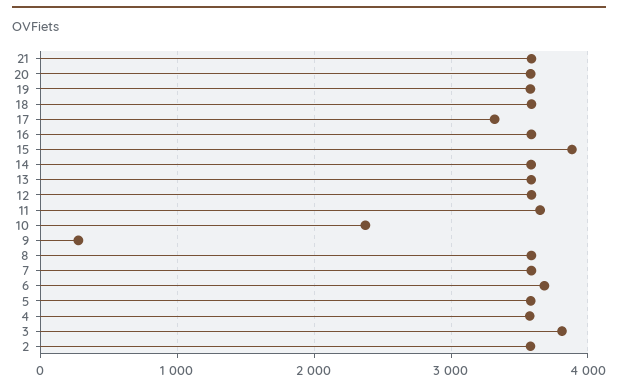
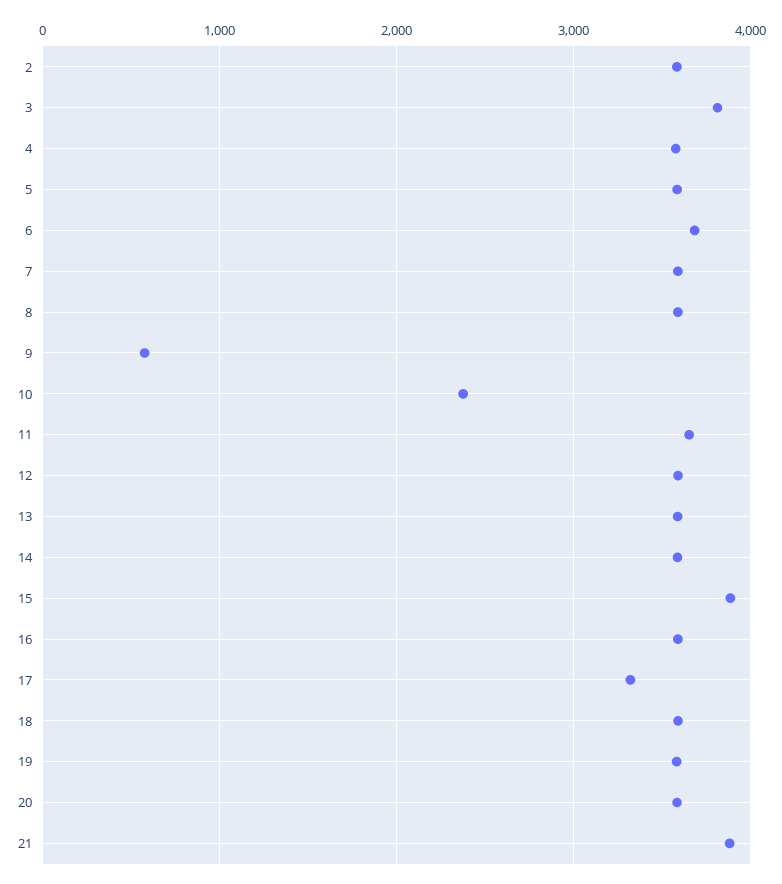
21: 3600 -> 3900
9: 300 -> 600

